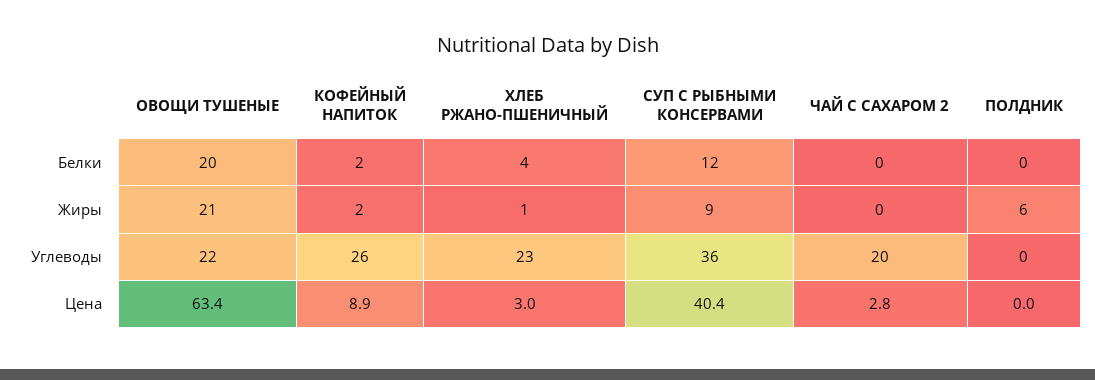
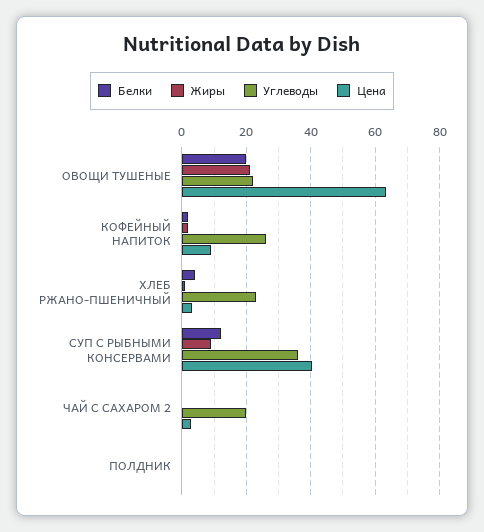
Жиры, ПОЛДНИК: 6 -> 0

